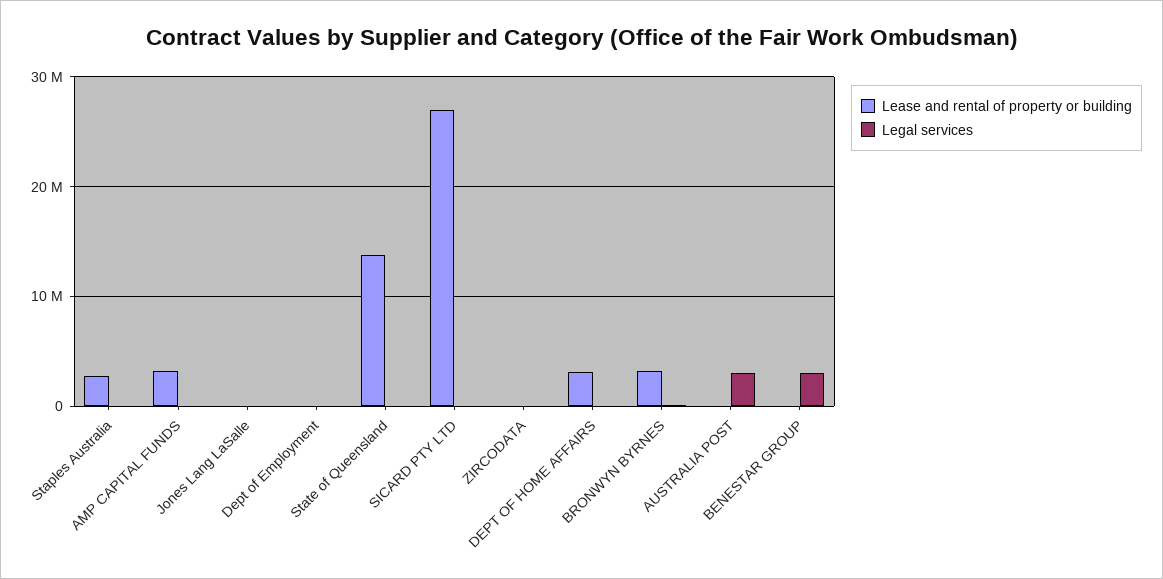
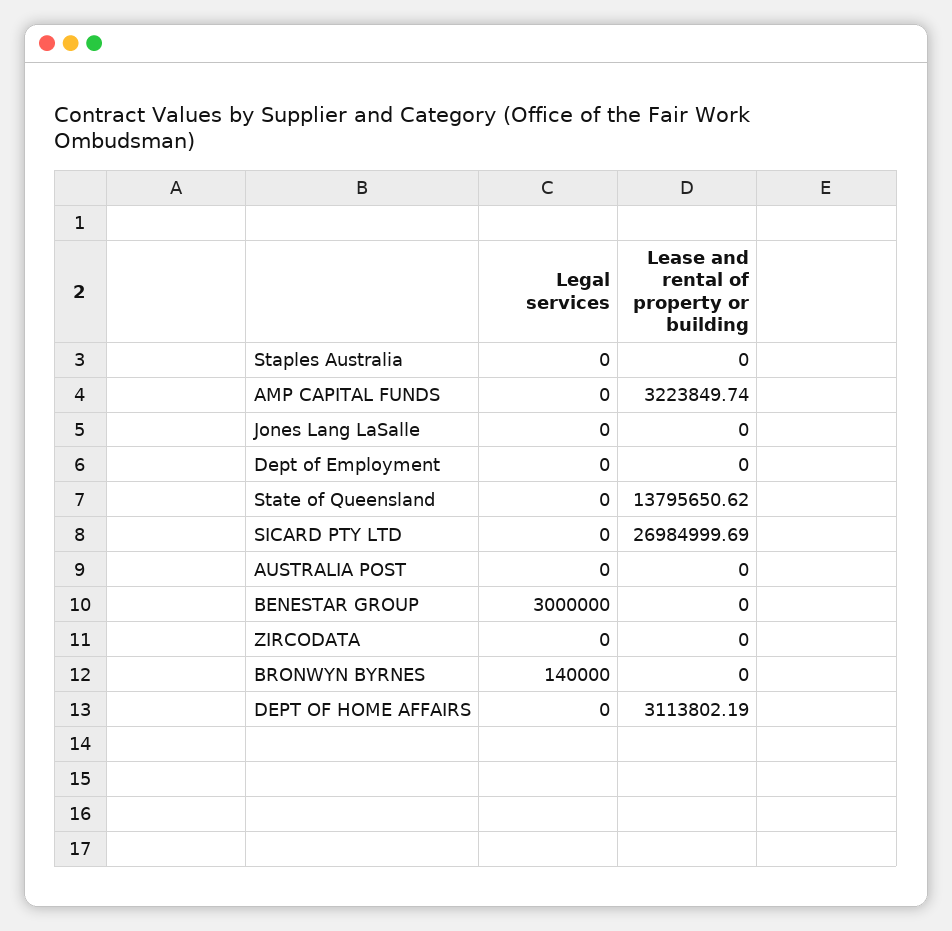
Lease and rental of property or building, Staples Australia: 3000000 -> 0
Lease and rental of property or building, BRONWYN BYRNES: 3000000 -> 0
Legal services, AUSTRALIA POST: 3000000 -> 0

